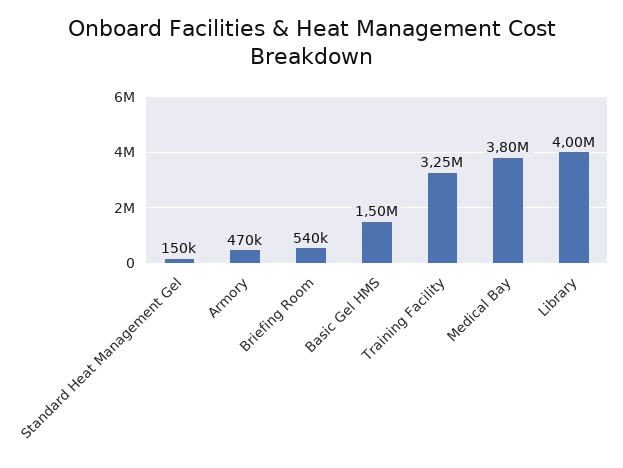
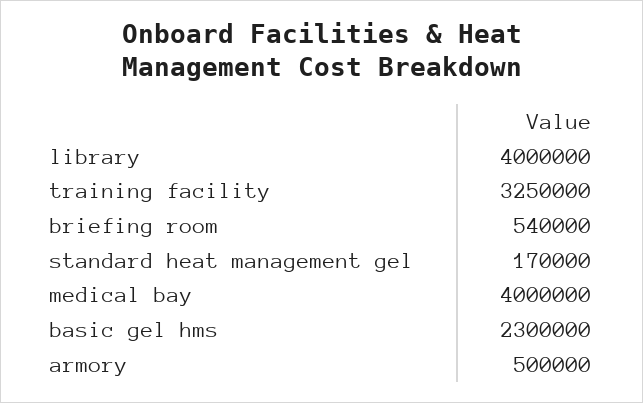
Standard Heat Management Gel: 150000 -> 170000
Armory: 470000 -> 500000
Basic Gel HMS: 1500000 -> 2300000
Medical Bay: 3800000 -> 4000000

